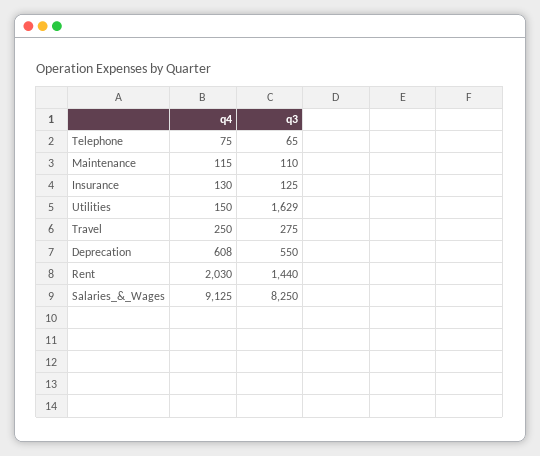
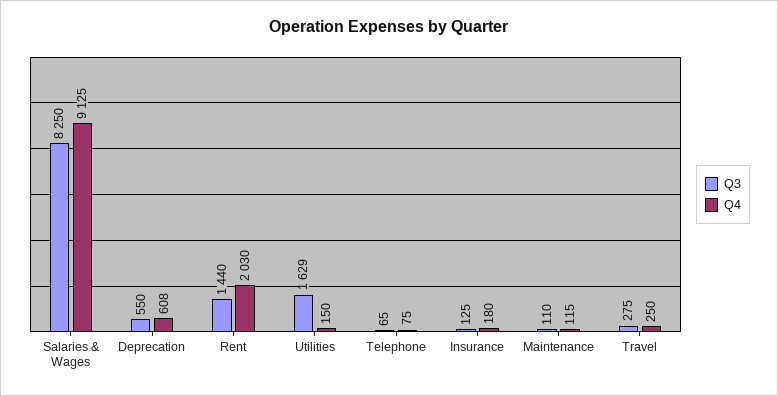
q4, Insurance: 130 -> 180

